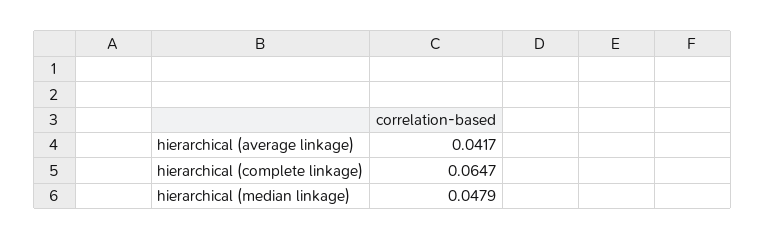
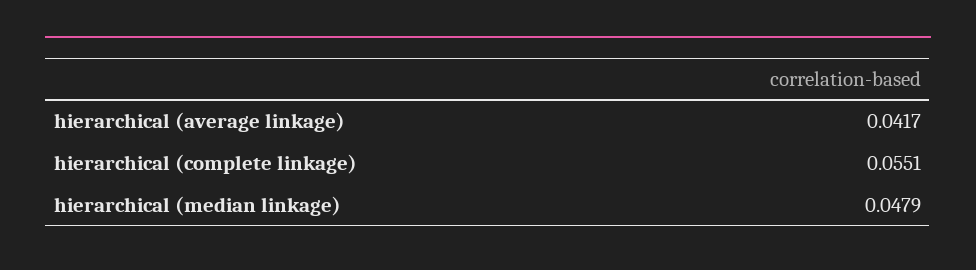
hierarchical (complete linkage): 0.0647 -> 0.0551

